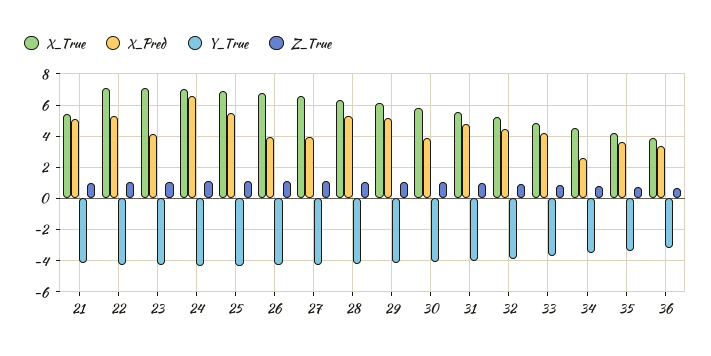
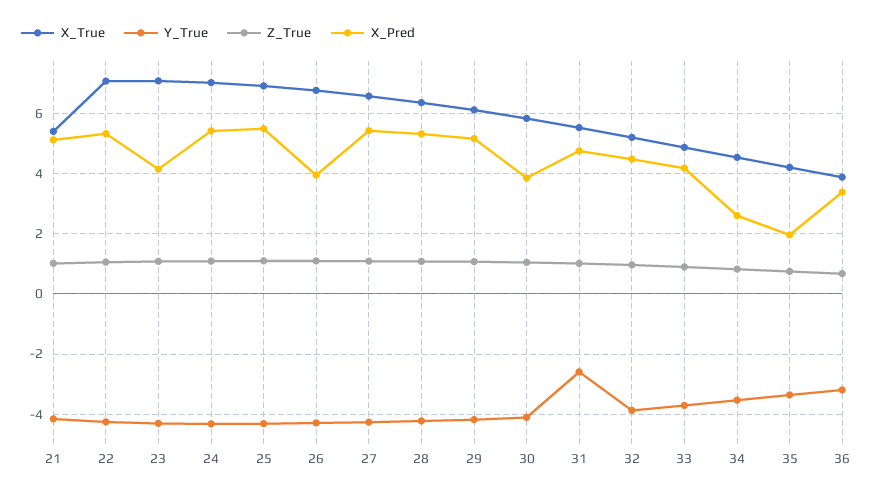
X_Pred, 24: 6.5 -> 5.4
X_Pred, 27: 4 -> 5.4
Y_True, 31: -4 -> -2.6
X_Pred, 35: 3.5 -> 2

